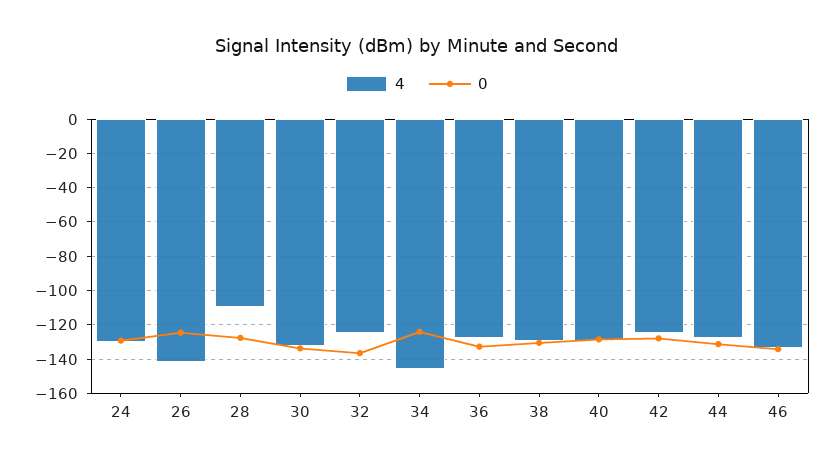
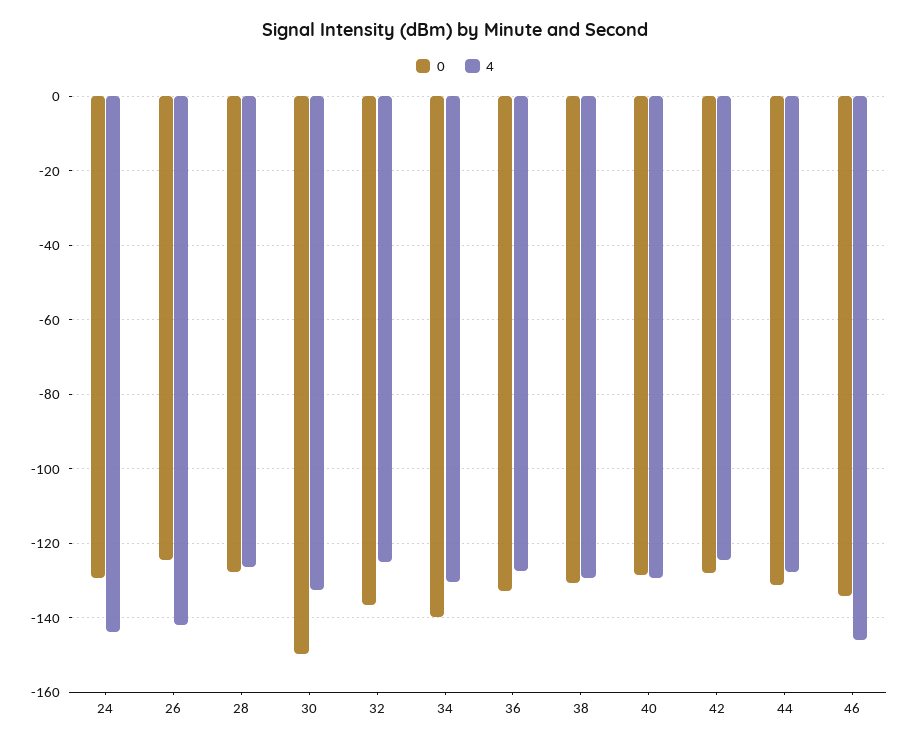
4, 24: -130 -> -144
4, 28: -110 -> -126
0, 30: -135 -> -150
4, 34: -145 -> -130
0, 34: -125 -> -140
4, 46: -135 -> -146

